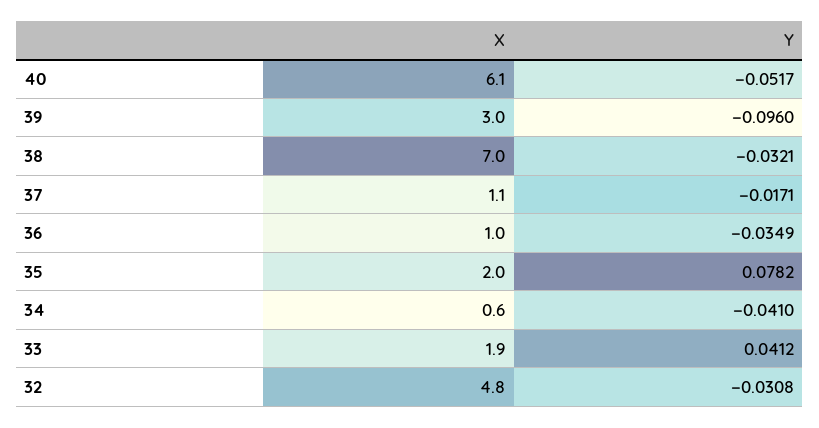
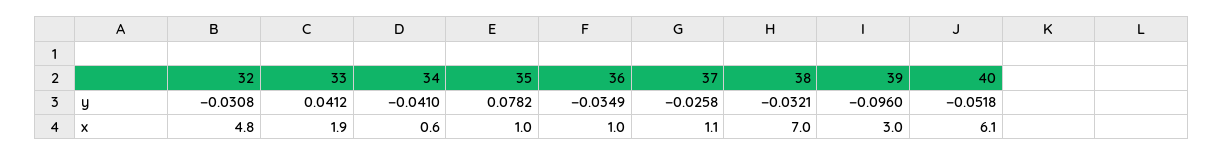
Y, 40: -0.0517 -> -0.0518
Y, 37: -0.0171 -> -0.0258
X, 35: 2 -> 1

